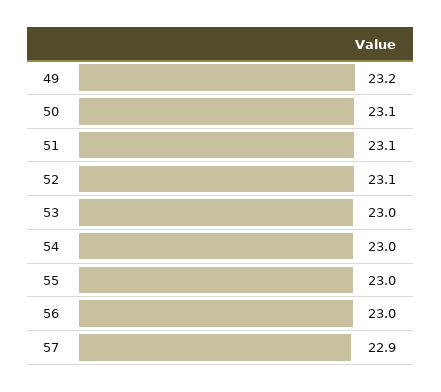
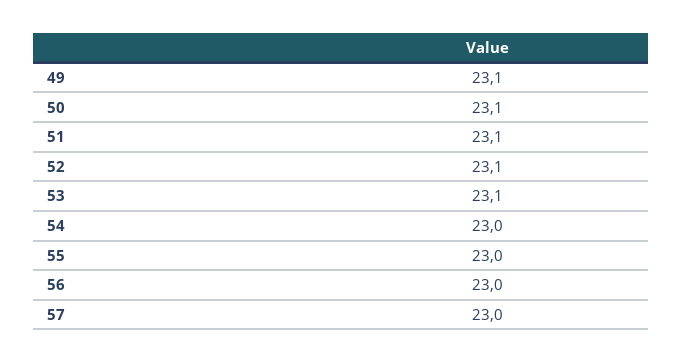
49: 23.2 -> 23.1
53: 23 -> 23.1
57: 22.9 -> 23

